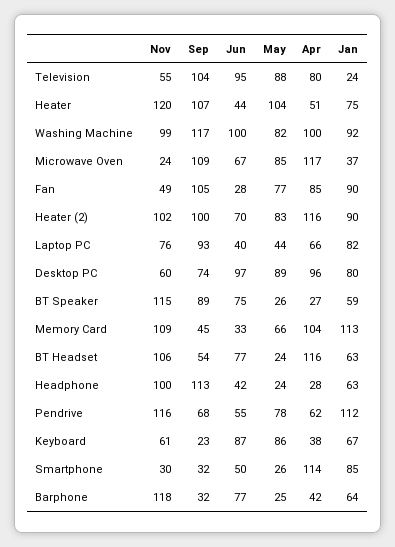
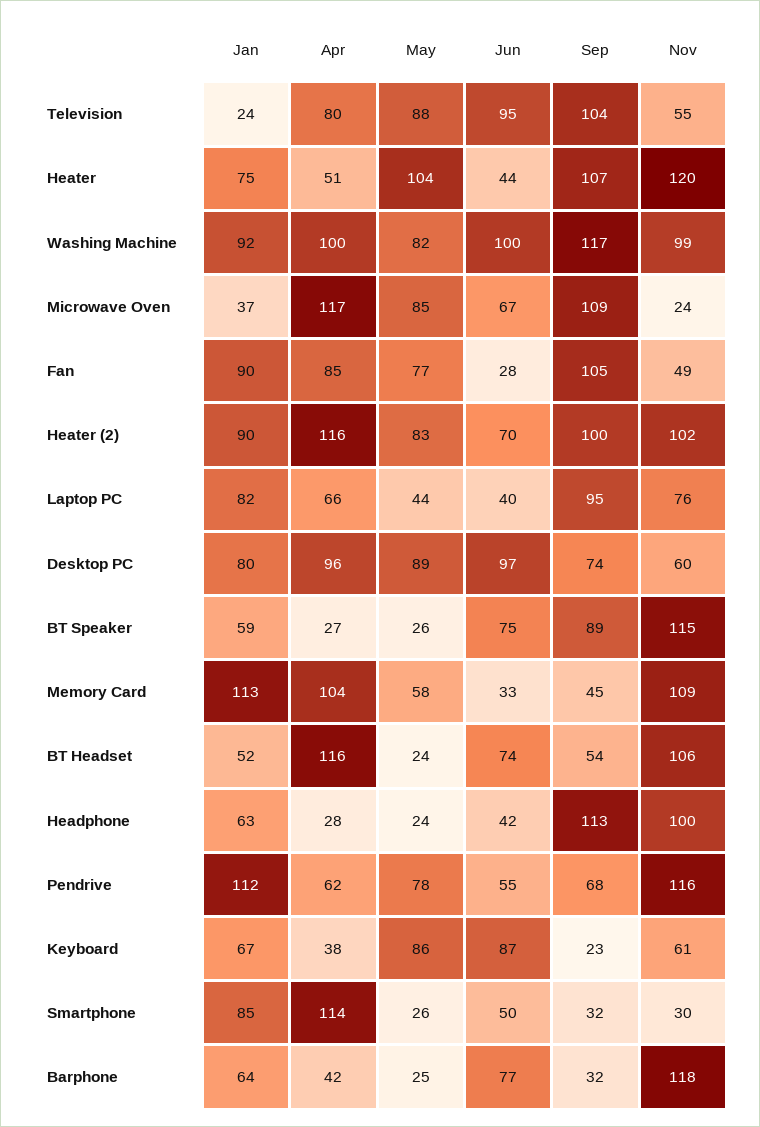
Sep, Laptop PC: 93 -> 95
May, Memory Card: 66 -> 58
Jun, BT Headset: 77 -> 74
Jan, BT Headset: 63 -> 52

